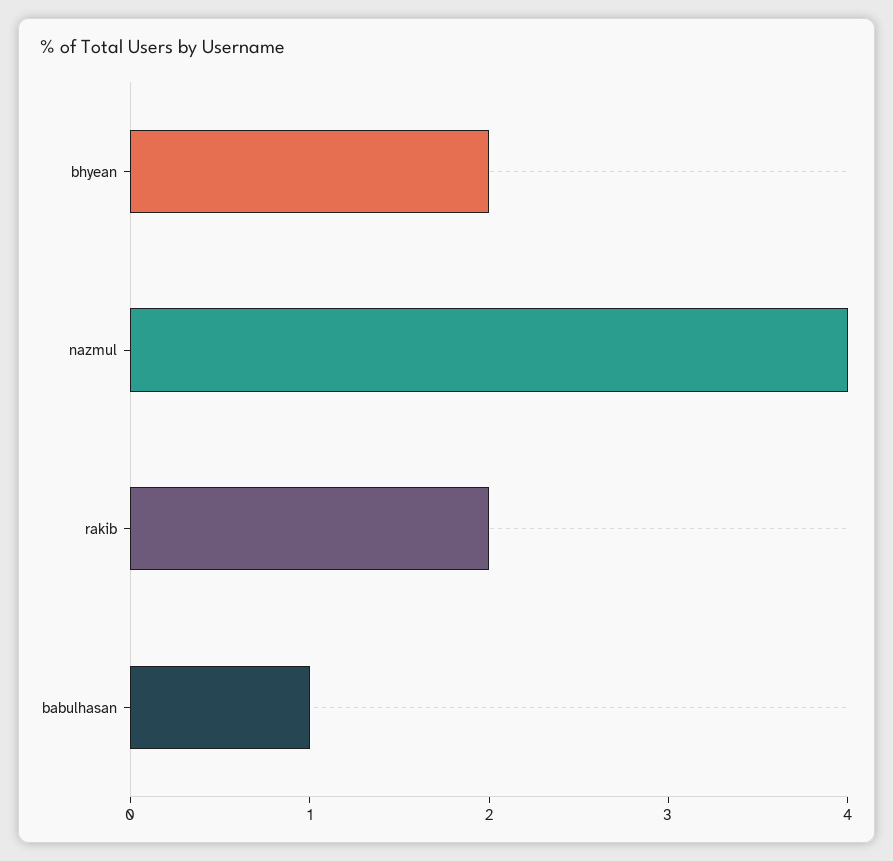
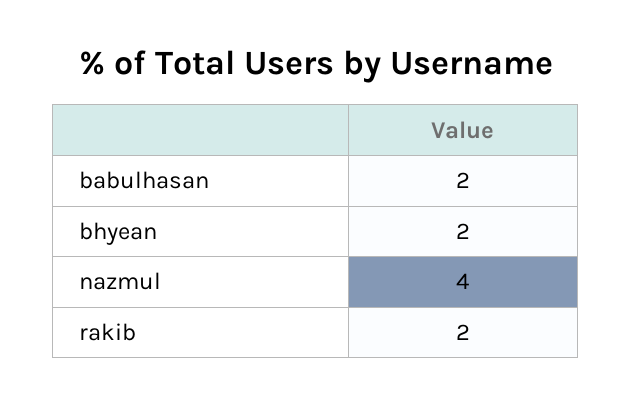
babulhasan: 1 -> 2

